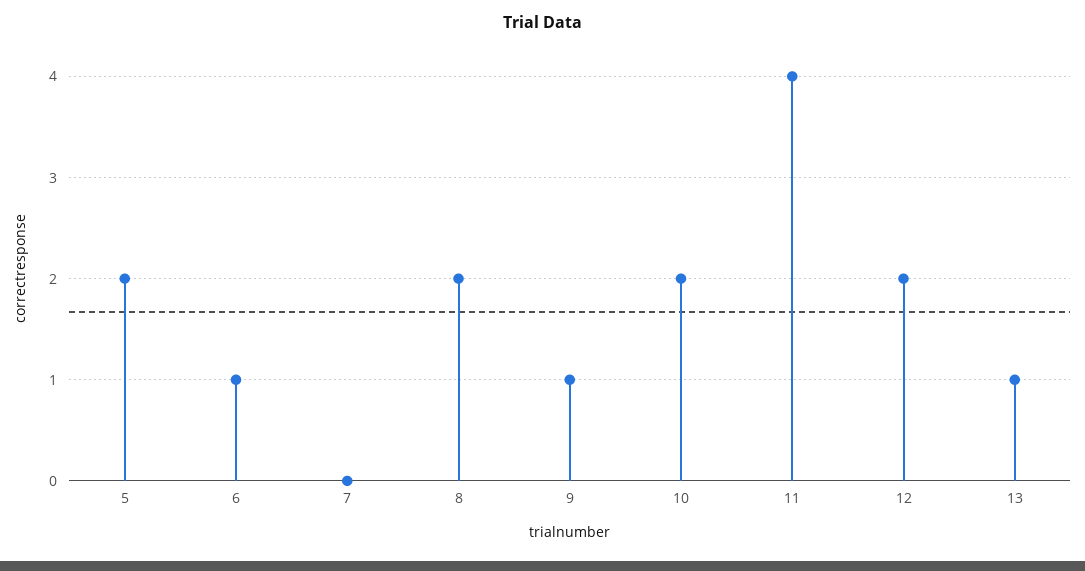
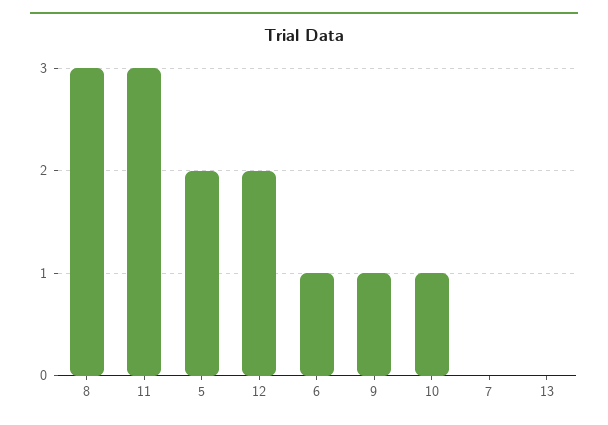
8: 2 -> 3
10: 2 -> 1
11: 4 -> 3
13: 1 -> 0

